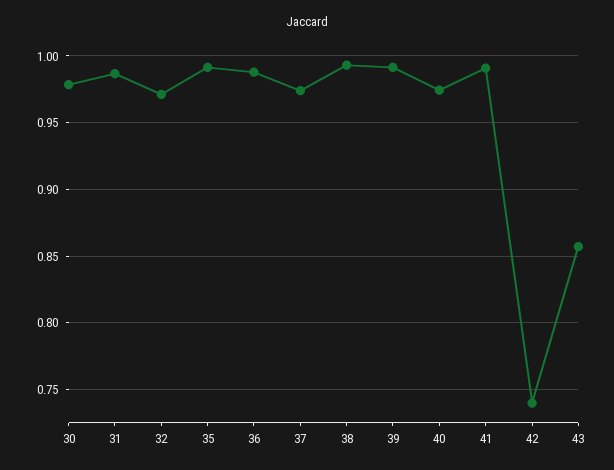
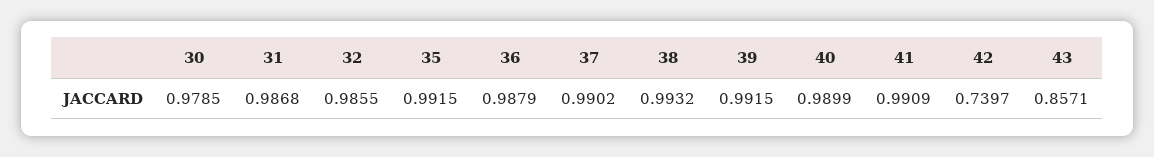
32: 0.97 -> 0.9855
37: 0.975 -> 0.9902
40: 0.975 -> 0.9899

